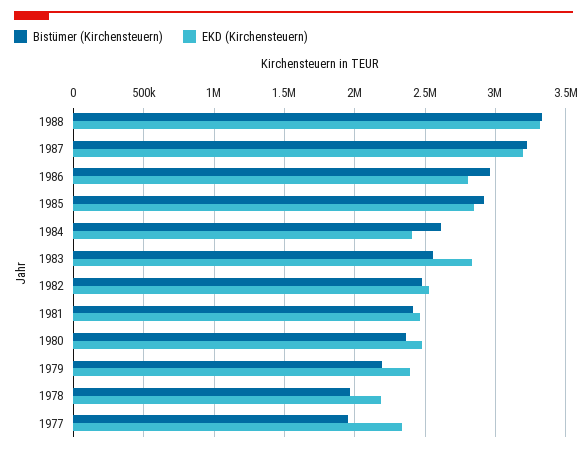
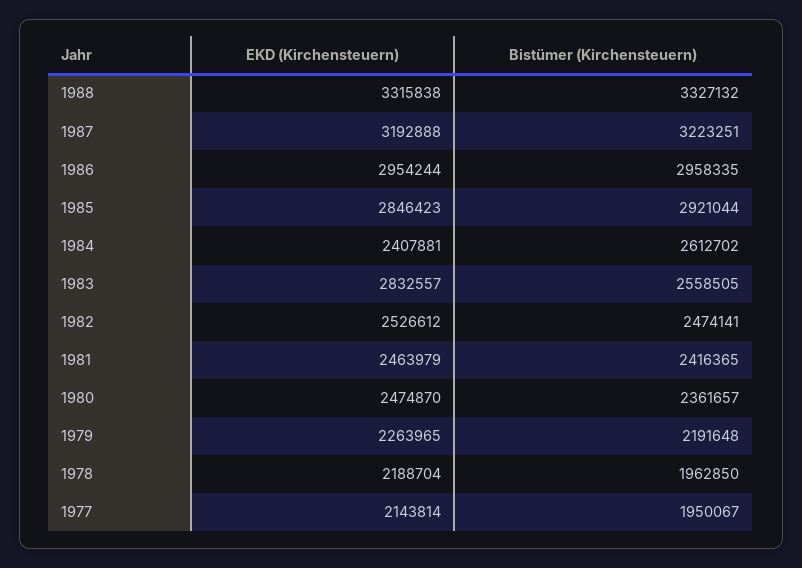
EKD (Kirchensteuern), 1986: 2800000 -> 2954244
EKD (Kirchensteuern), 1979: 2400000 -> 2263965
EKD (Kirchensteuern), 1977: 2350000 -> 2143814

